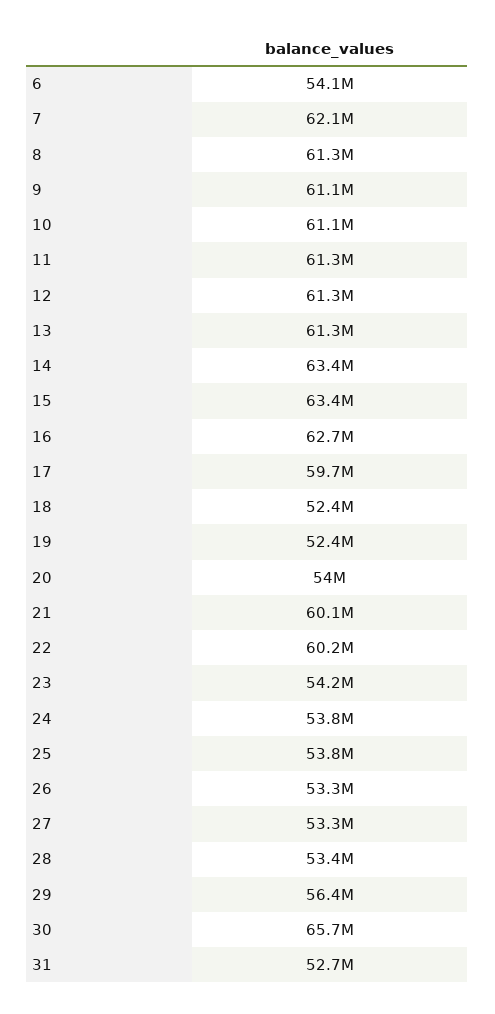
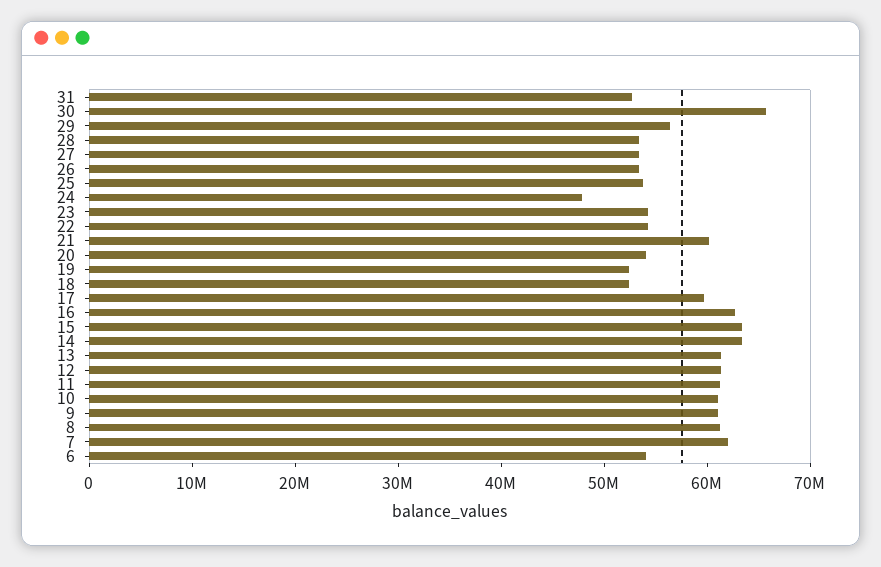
22: 60200000 -> 54000000
24: 53800000 -> 48000000

